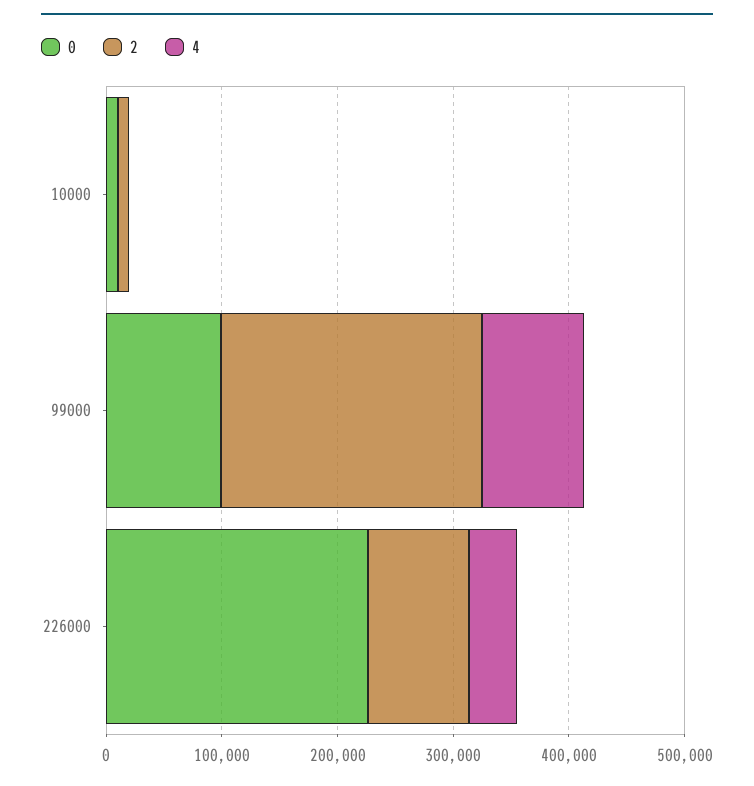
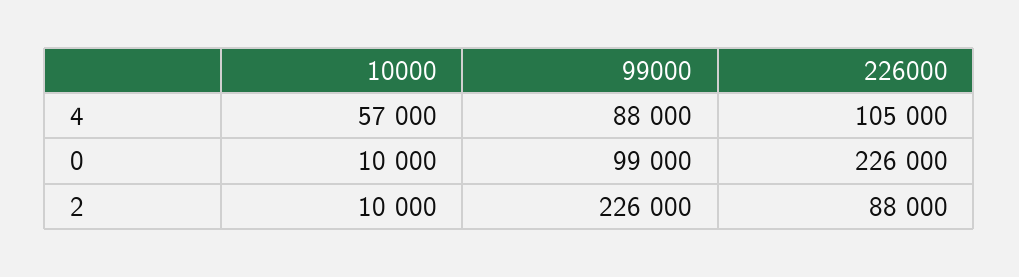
4, 10000: 0 -> 57000
4, 226000: 40000 -> 105000

